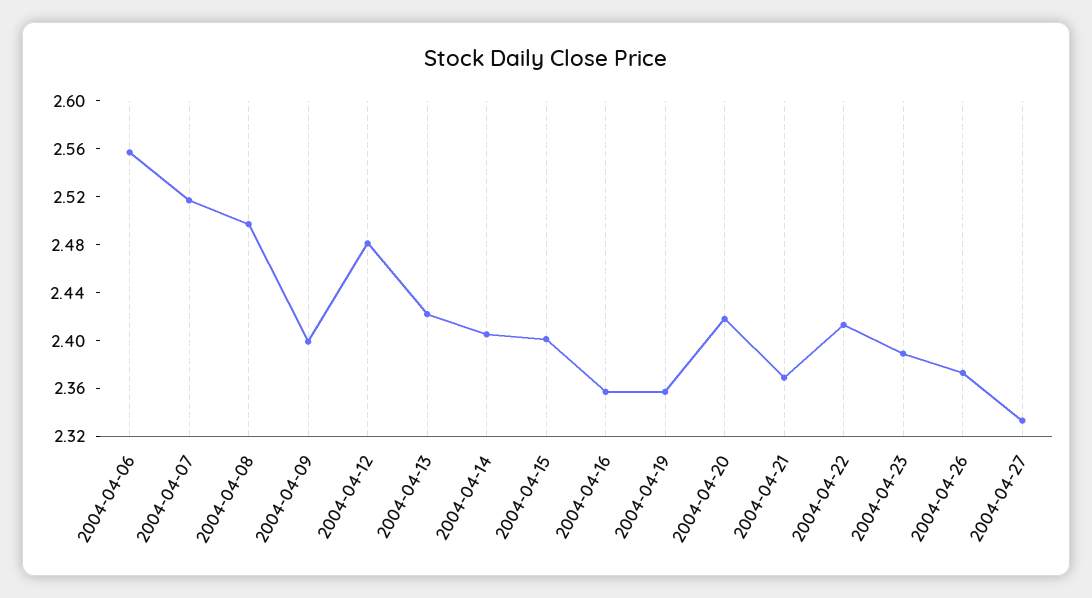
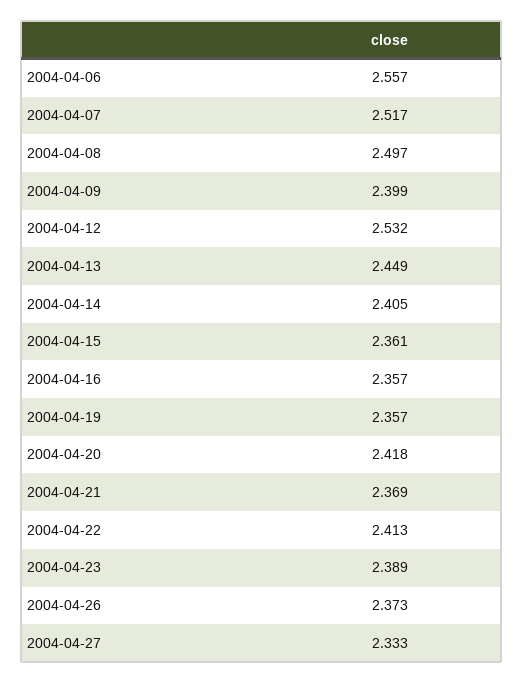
2004-04-12: 2.48 -> 2.532
2004-04-13: 2.42 -> 2.449
2004-04-15: 2.4 -> 2.361

